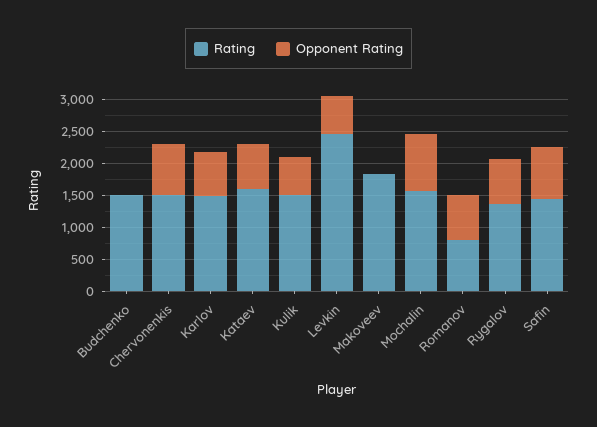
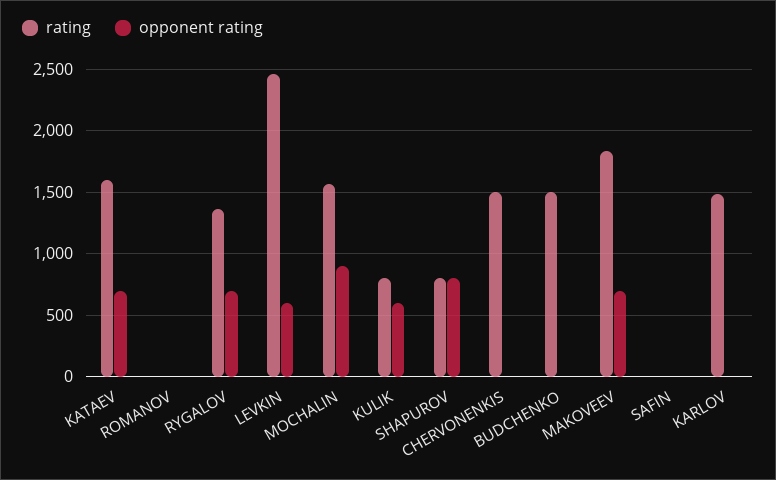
Opponent Rating, Chervonenkis: 750 -> 0
Opponent Rating, Karlov: 750 -> 0
Rating, Kulik: 1500 -> 800
Opponent Rating, Makoveev: 0 -> 700
Rating, Romanov: 750 -> 0
Opponent Rating, Romanov: 750 -> 0
Rating, Safin: 1500 -> 0
Opponent Rating, Safin: 750 -> 0
Rating, SHAPUROV: none -> 800
Opponent Rating, SHAPUROV: none -> 800

